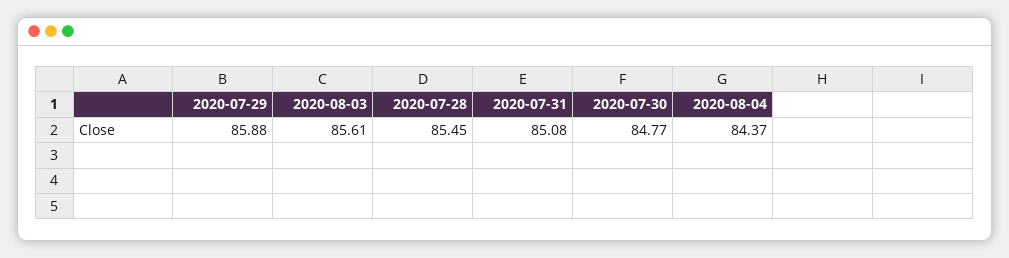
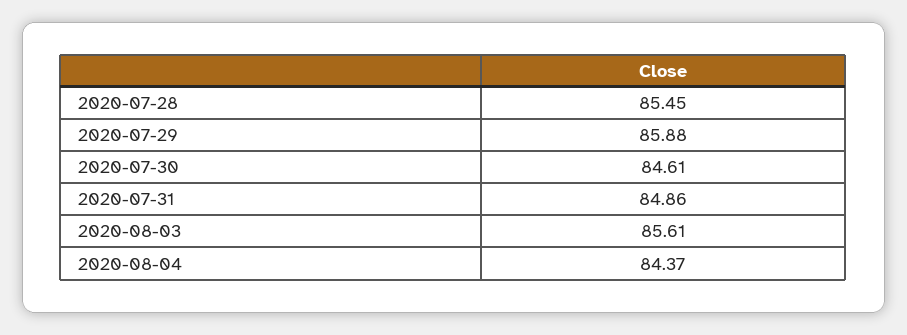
2020-07-31: 85.08 -> 84.86
2020-07-30: 84.77 -> 84.61

